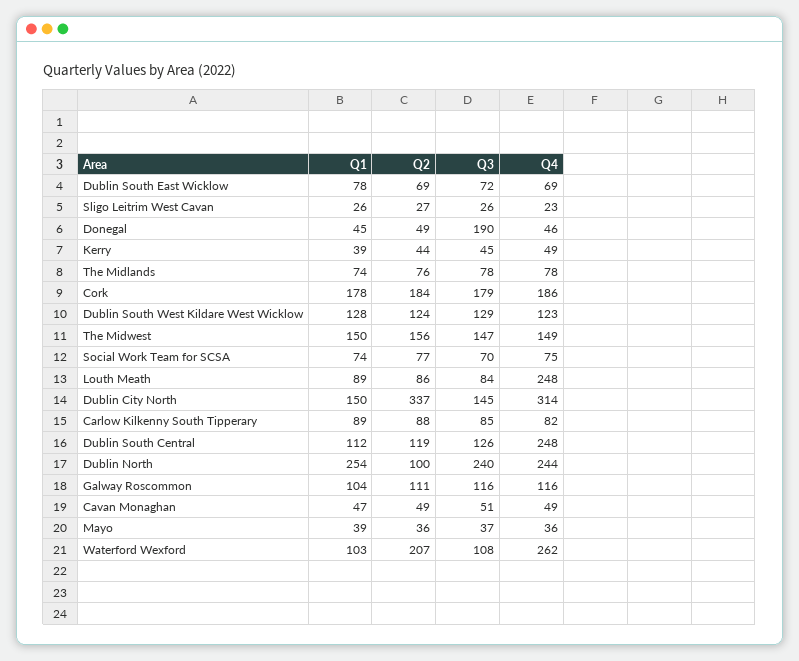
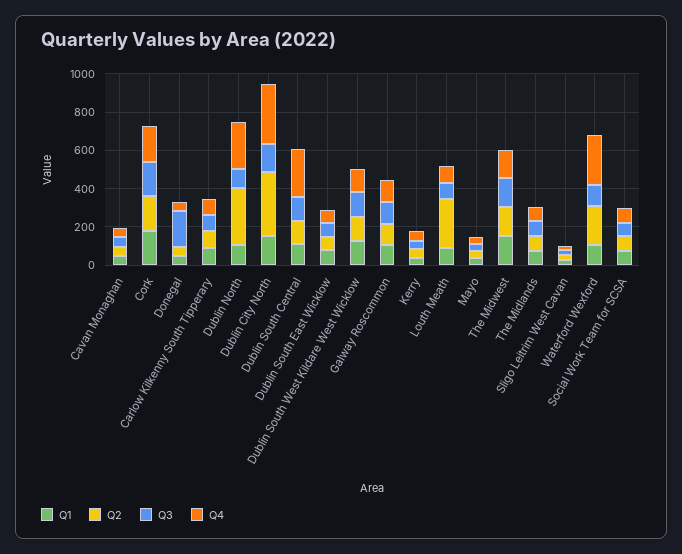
Q2, Louth Meath: 86 -> 250
Q4, Louth Meath: 248 -> 100
Q1, Dublin North: 254 -> 100
Q2, Dublin North: 100 -> 300
Q3, Dublin North: 240 -> 100

